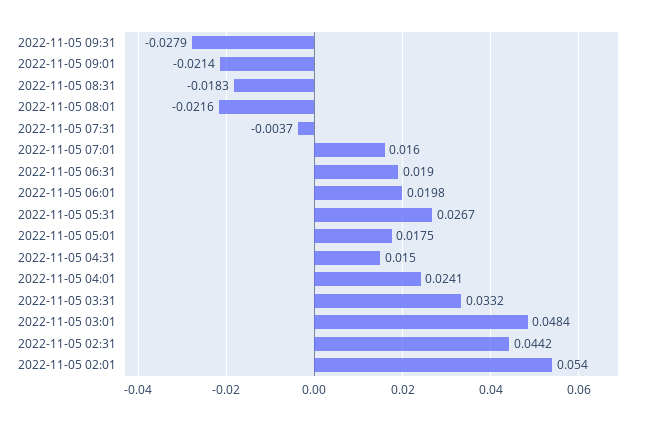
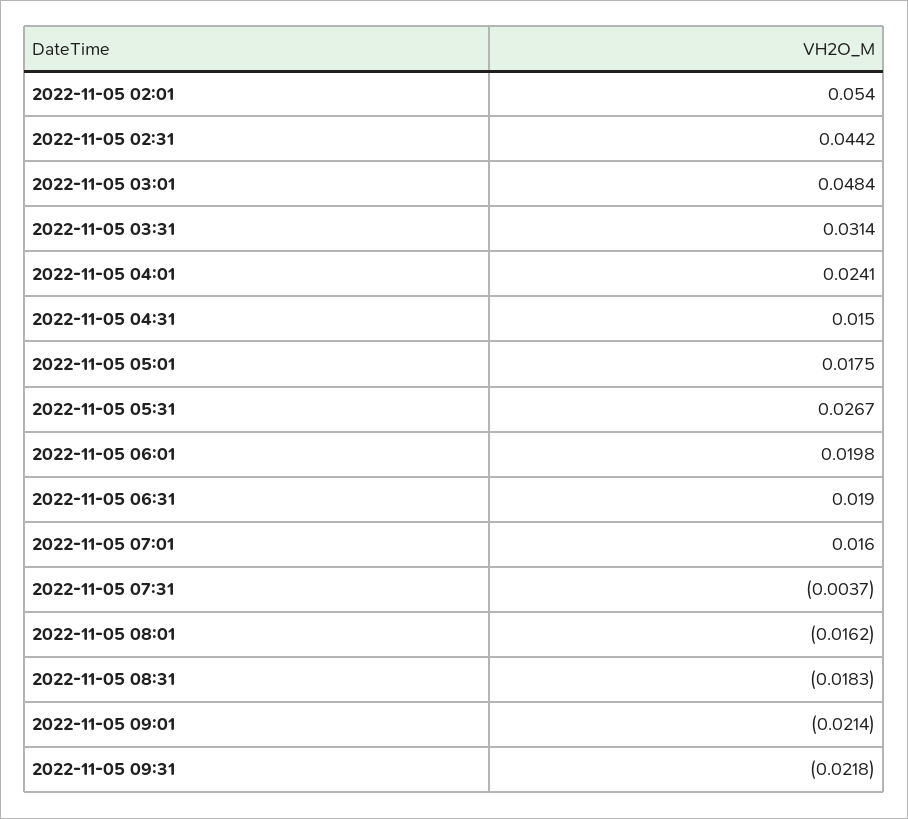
2022-11-05 09:31: -0.0279 -> -0.0218
2022-11-05 08:01: -0.0216 -> -0.0162
2022-11-05 03:31: 0.0332 -> 0.0314

